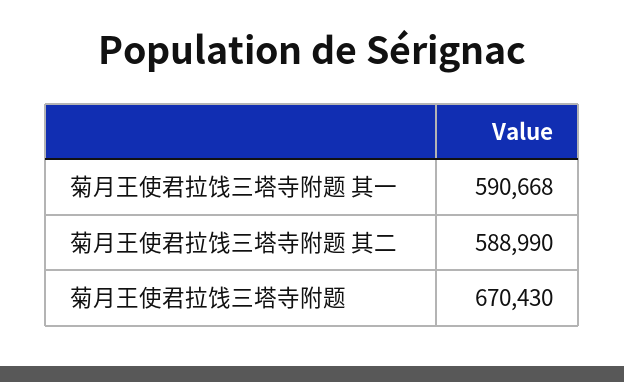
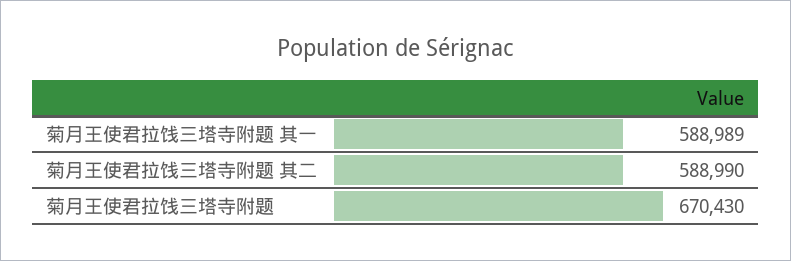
菊月王使君拉饯三塔寺附题 其一: 590668 -> 588989

